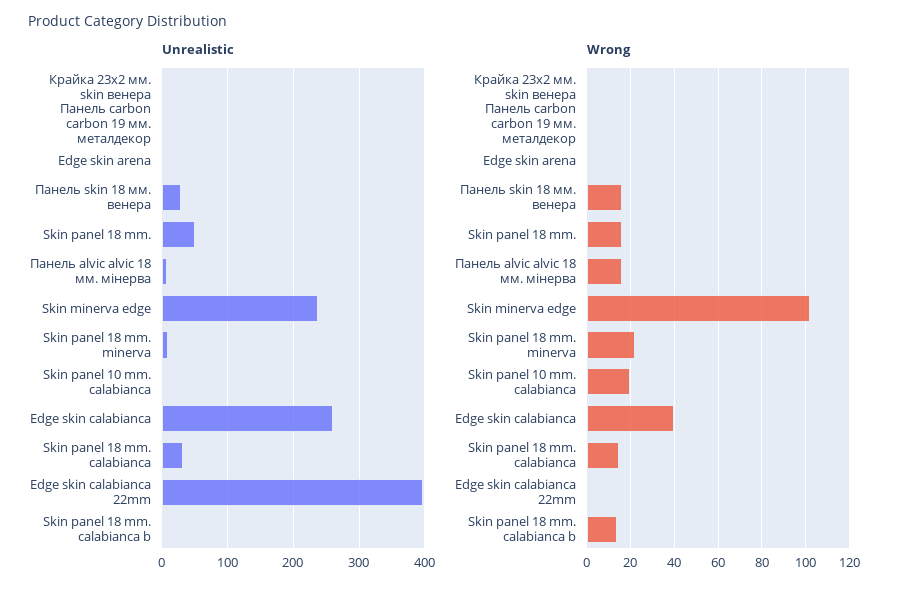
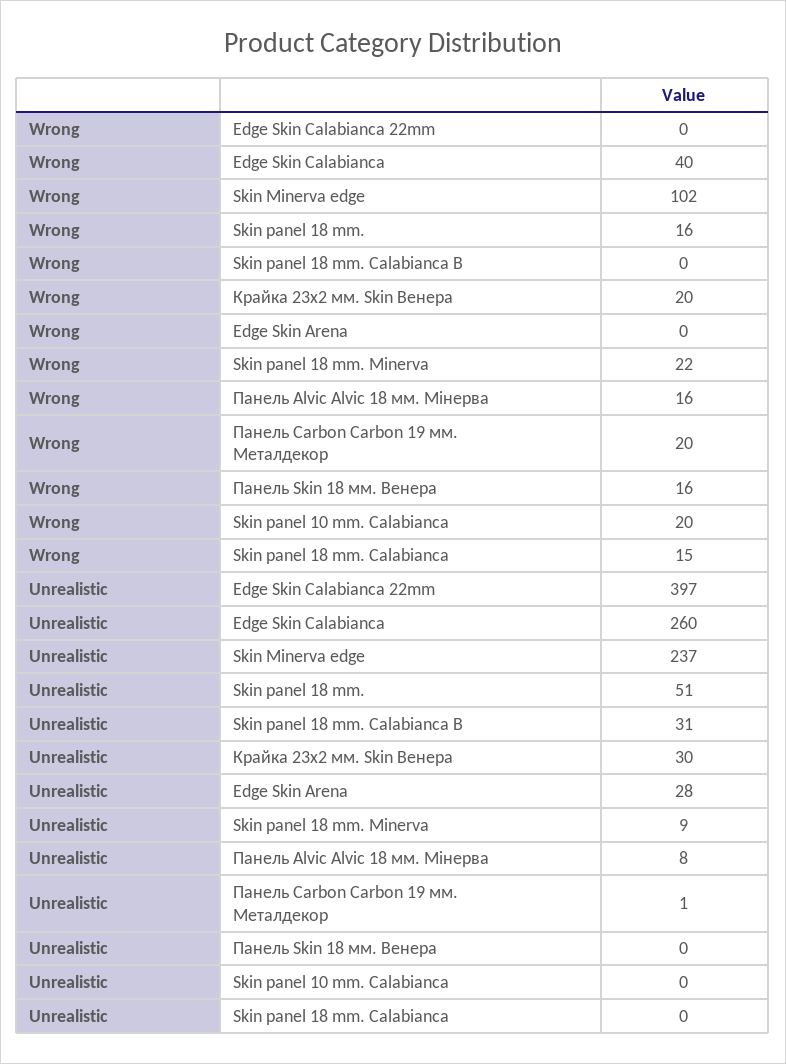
Unrealistic, Крайка 23x2 мм. skin венера: 0 -> 30
Unrealistic, Edge skin arena: 0 -> 28
Unrealistic, Панель skin 18 мм. венера: 30 -> 0
Unrealistic, Skin panel 18 mm. calabianca: 30 -> 0
Unrealistic, Skin panel 18 mm. calabianca b: 0 -> 31
Wrong, Крайка 23x2 мм. skin венера: 0 -> 20
Wrong, Панель carbon carbon 19 мм. металдекор: 0 -> 20
Wrong, Skin panel 18 mm. calabianca b: 15 -> 0

